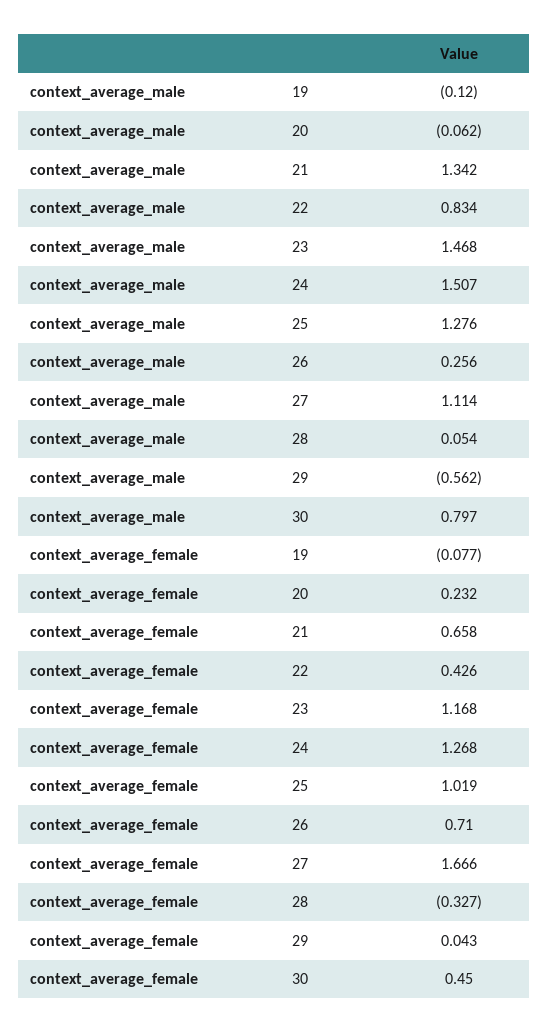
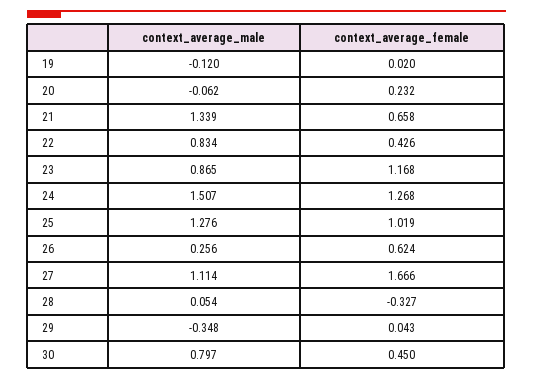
context_average_male, 21: 1.342 -> 1.339
context_average_male, 23: 1.468 -> 0.865
context_average_male, 29: -0.562 -> -0.348
context_average_female, 19: -0.077 -> 0.02
context_average_female, 26: 0.71 -> 0.624

